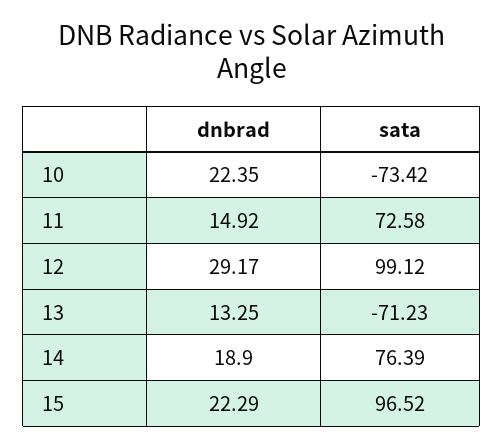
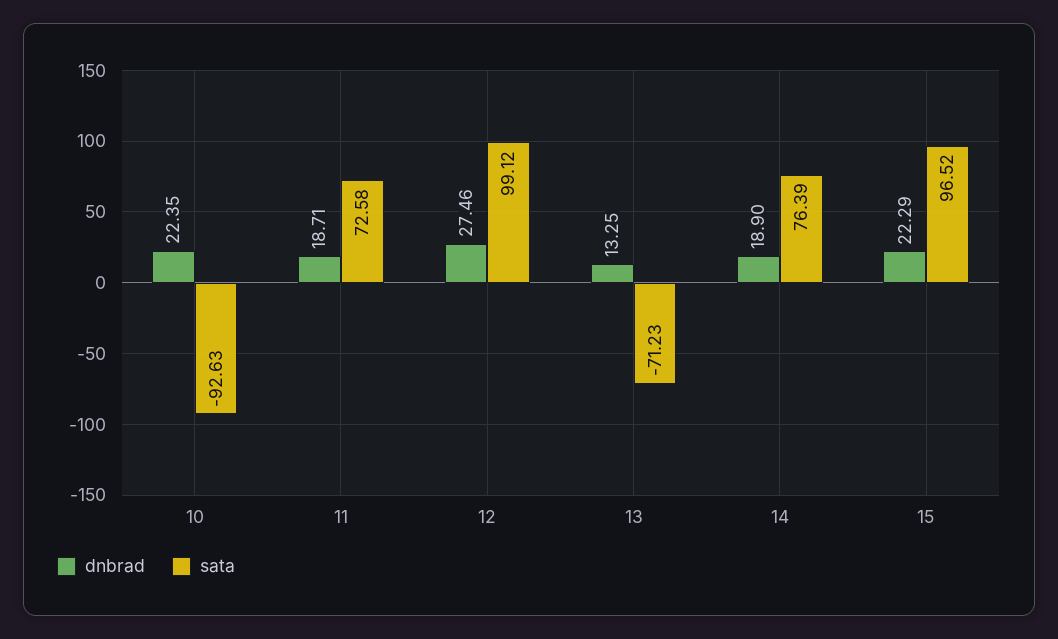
sata, 10: -73.42 -> -92.63
dnbrad, 11: 14.92 -> 18.71
dnbrad, 12: 29.17 -> 27.46

